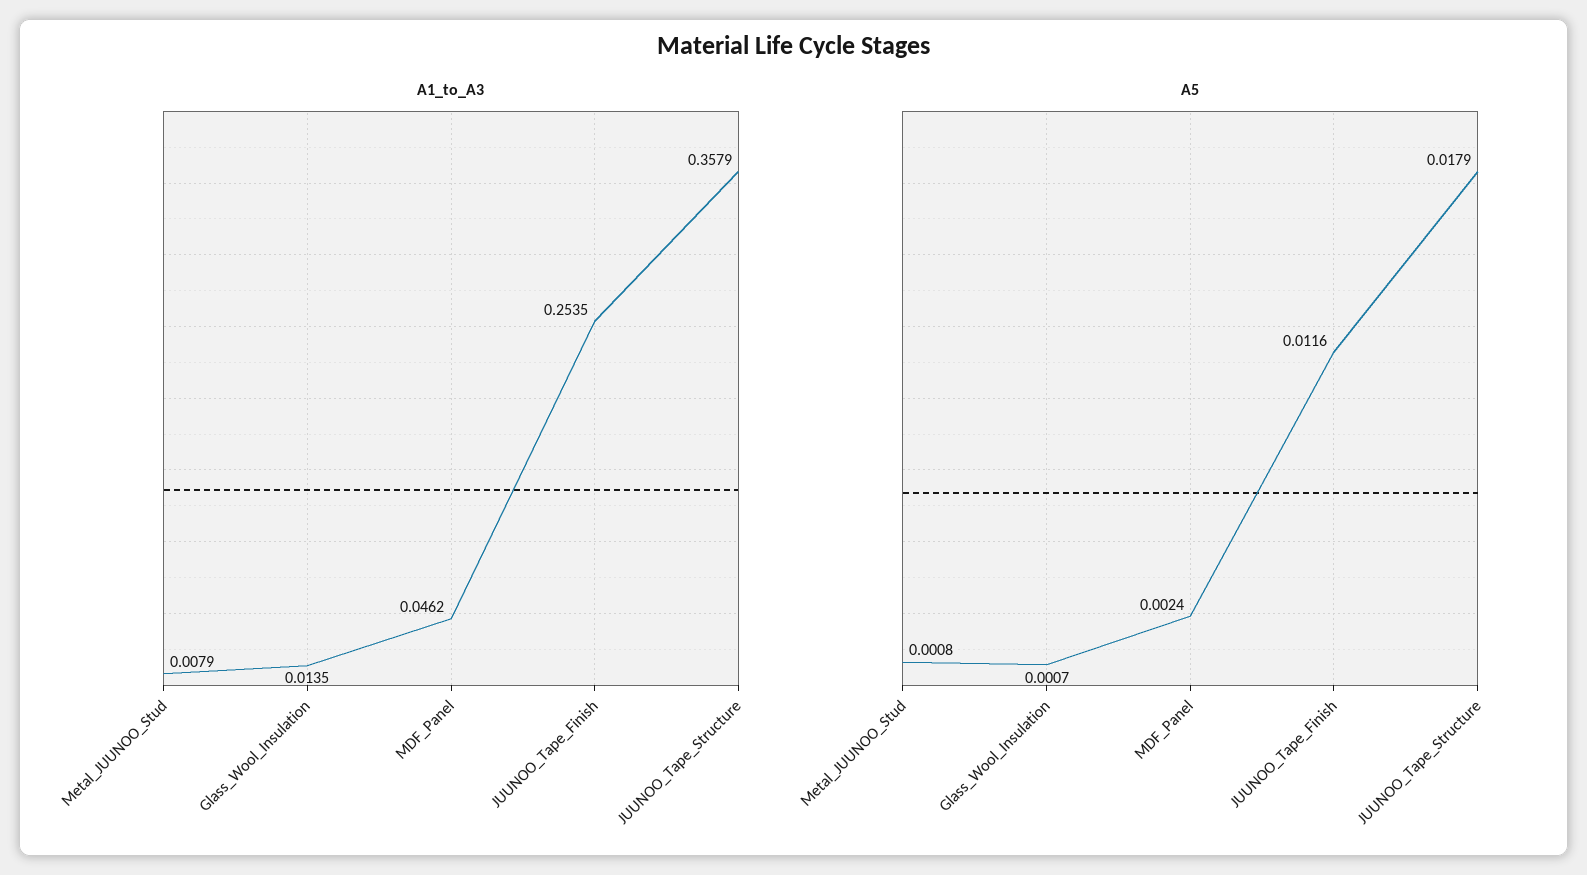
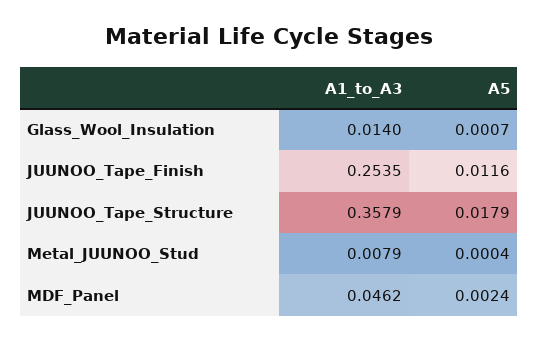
A1_to_A3, Glass_Wool_Insulation: 0.0135 -> 0.014
A5, Metal_JUUNOO_Stud: 0.0008 -> 0.0004

